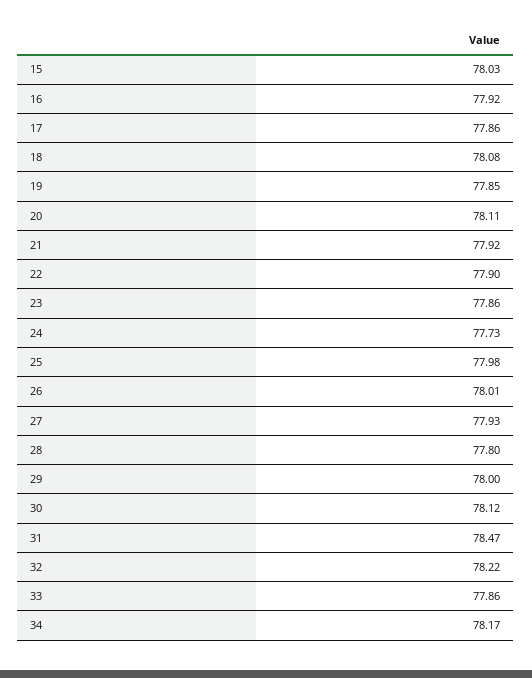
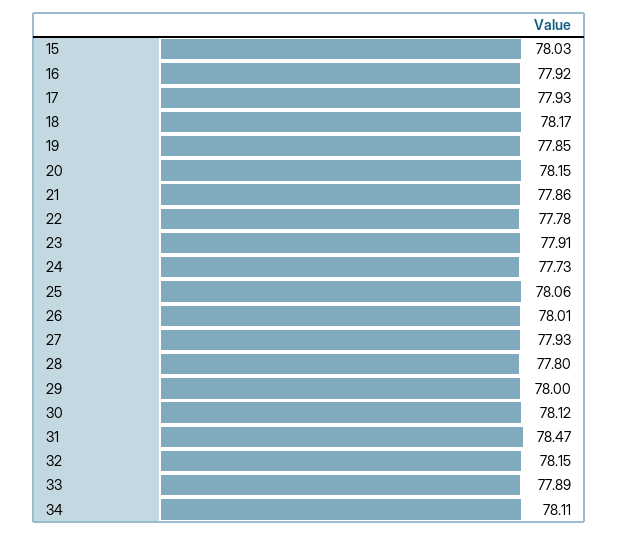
17: 77.86 -> 77.93
18: 78.08 -> 78.17
20: 78.11 -> 78.15
21: 77.92 -> 77.86
22: 77.9 -> 77.78
23: 77.86 -> 77.91
25: 77.98 -> 78.06
32: 78.22 -> 78.15
33: 77.86 -> 77.89
34: 78.17 -> 78.11

